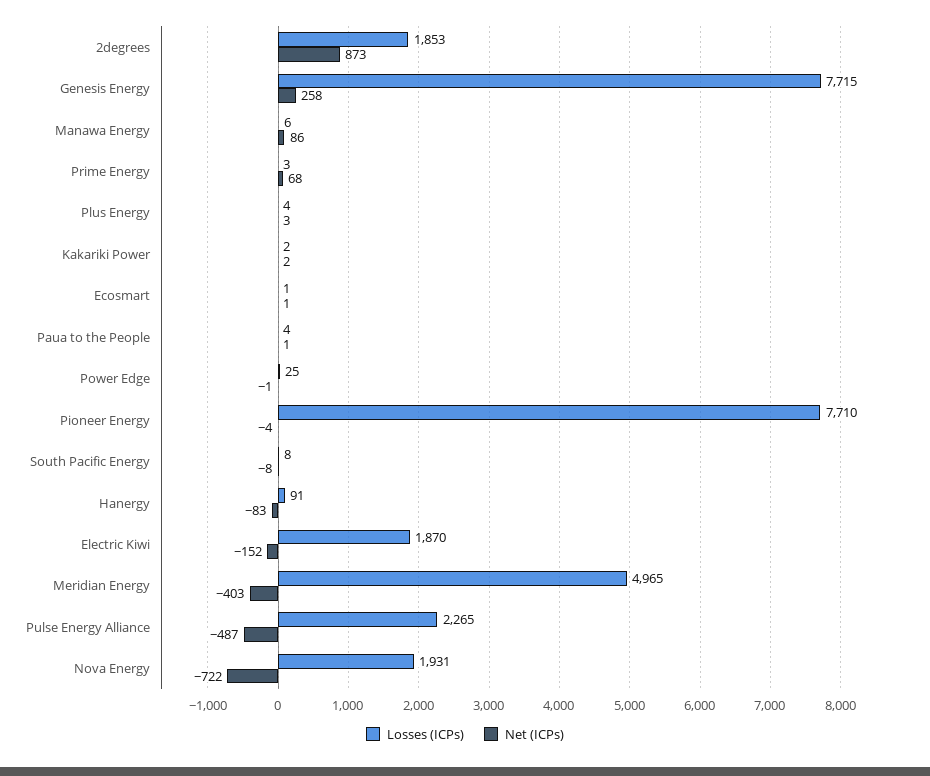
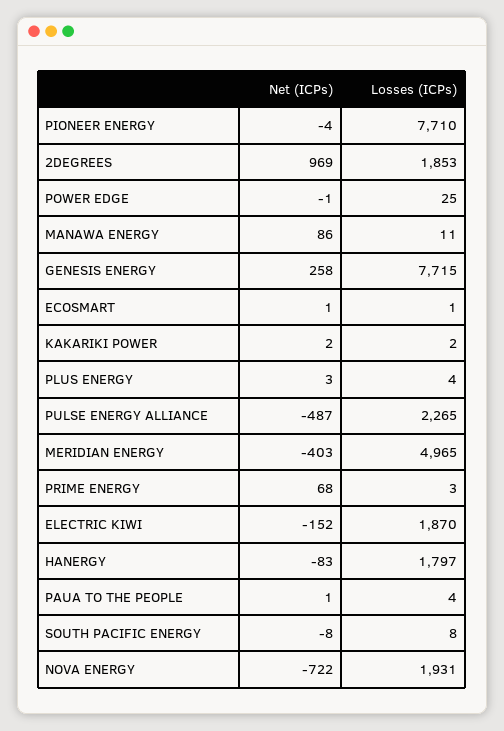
Net (ICPs), 2degrees: 873 -> 969
Losses (ICPs), Manawa Energy: 6 -> 11
Losses (ICPs), Hanergy: 91 -> 1797

